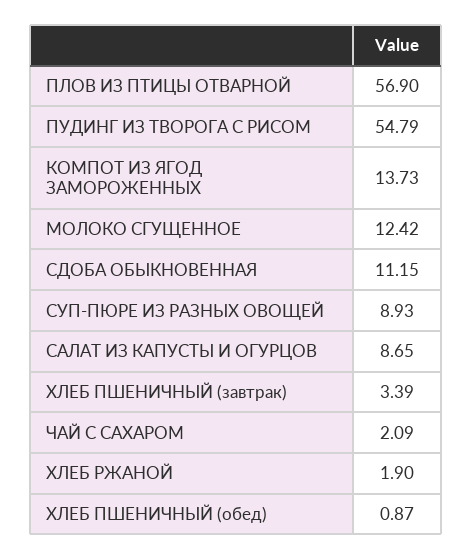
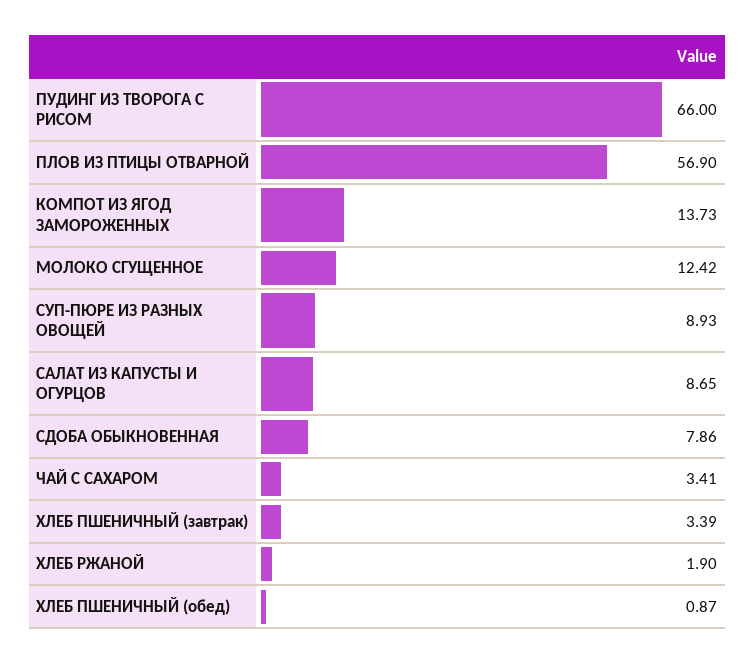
ПУДИНГ ИЗ ТВОРОГА С РИСОМ: 54.79 -> 66
СДОБА ОБЫКНОВЕННАЯ: 11.15 -> 7.86
ЧАЙ С САХАРОМ: 2.09 -> 3.41

